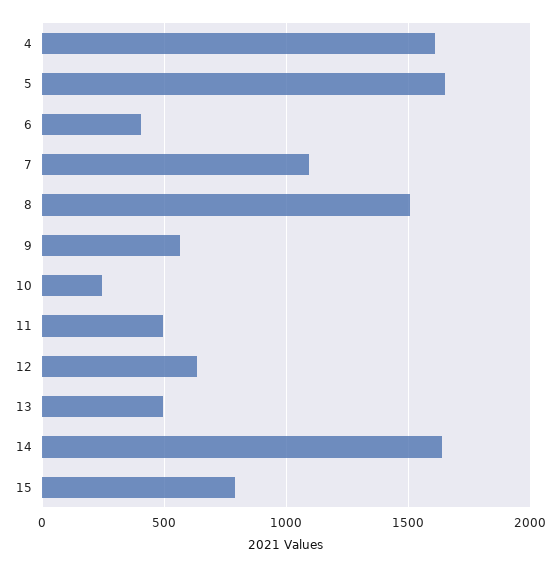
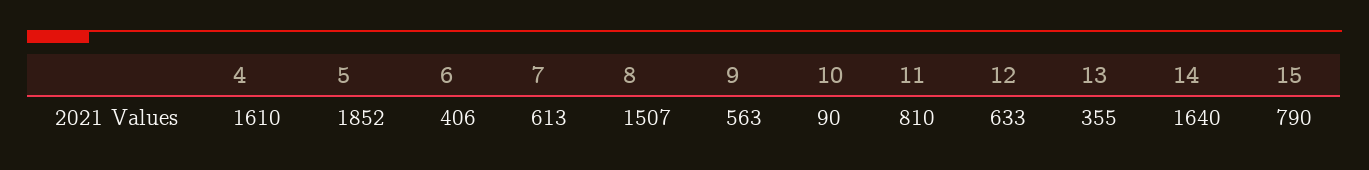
5: 1650 -> 1852
7: 1100 -> 613
10: 250 -> 90
11: 500 -> 810
13: 500 -> 355

